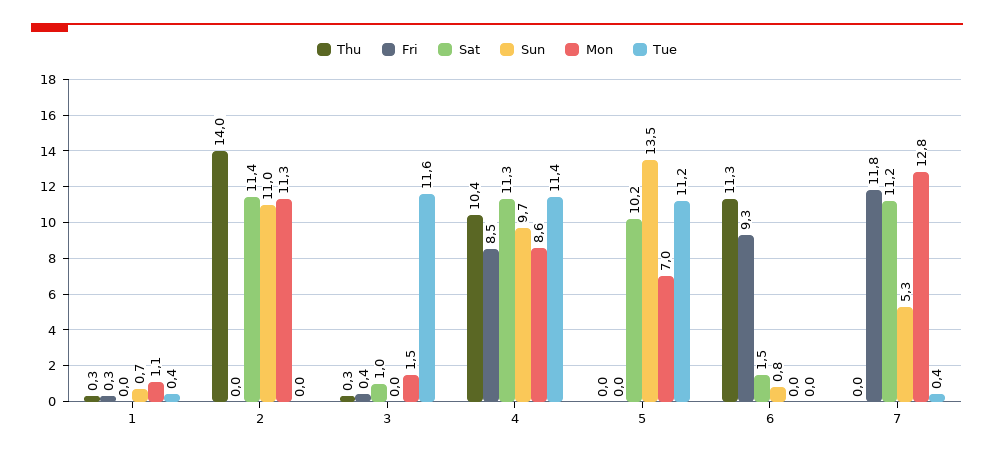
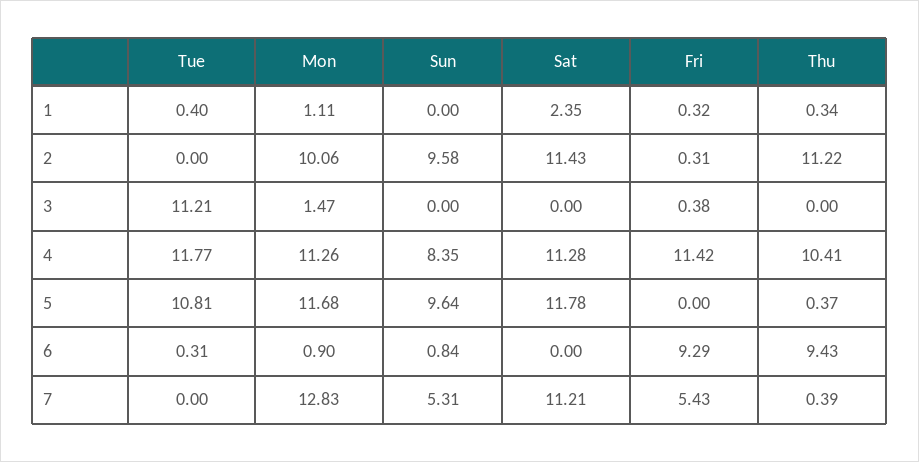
Sat, 1: 0 -> 2.35
Sun, 1: 0.7 -> 0
Thu, 2: 14 -> 11.22
Fri, 2: 0 -> 0.31
Sun, 2: 11 -> 9.58
Mon, 2: 11.3 -> 10.06
Thu, 3: 0.3 -> 0
Sat, 3: 1 -> 0
Tue, 3: 11.6 -> 11.21
Fri, 4: 8.5 -> 11.42
Sun, 4: 9.7 -> 8.35
Mon, 4: 8.6 -> 11.26
Tue, 4: 11.4 -> 11.77
Thu, 5: 0 -> 0.37
Sat, 5: 10.2 -> 11.78
Sun, 5: 13.5 -> 9.64
Mon, 5: 7 -> 11.68
Tue, 5: 11.2 -> 10.81
Thu, 6: 11.3 -> 9.43
Sat, 6: 1.5 -> 0
Mon, 6: 0 -> 0.9
Tue, 6: 0 -> 0.31
Thu, 7: 0 -> 0.39
Fri, 7: 11.8 -> 5.43
Tue, 7: 0.4 -> 0

